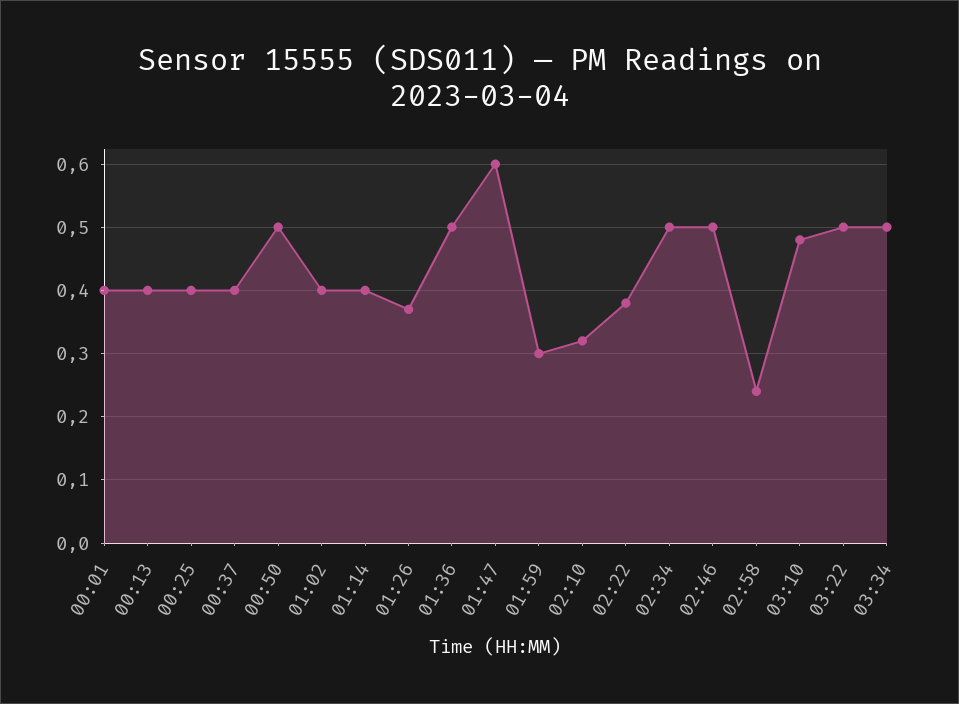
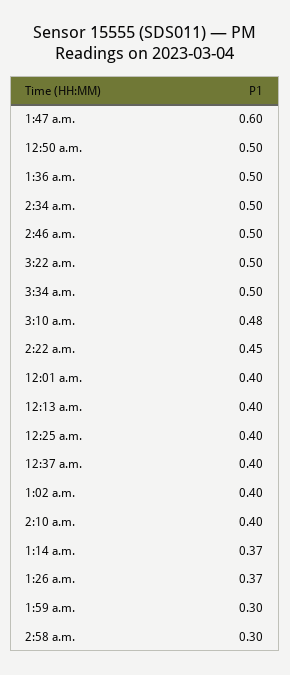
01:14: 0.4 -> 0.37
02:10: 0.32 -> 0.4
02:22: 0.38 -> 0.45
02:58: 0.24 -> 0.3

